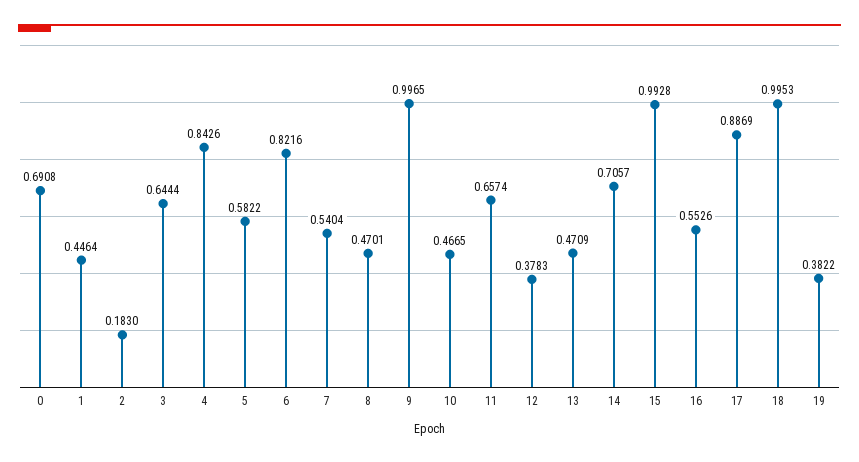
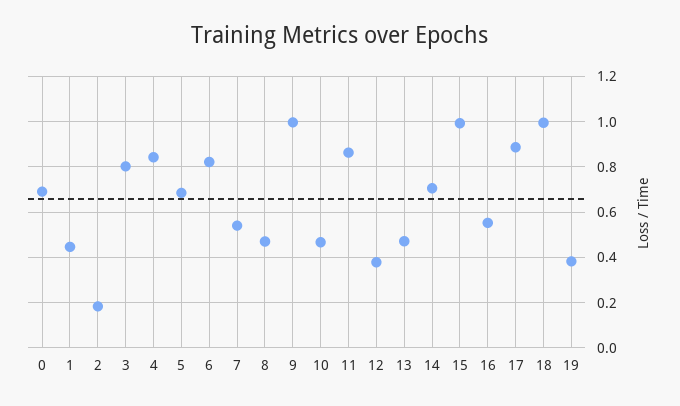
3: 0.6444 -> 0.8
5: 0.5822 -> 0.7
11: 0.6574 -> 0.85

